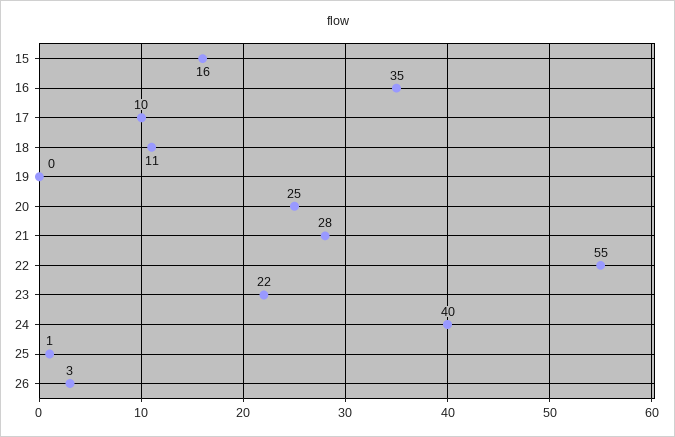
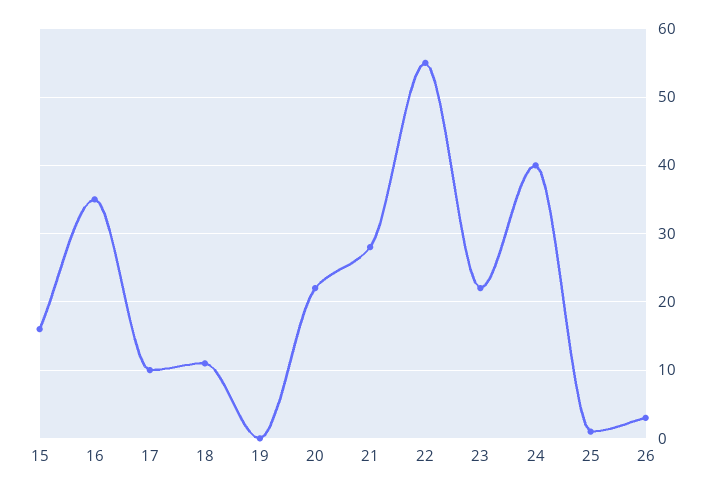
20: 25 -> 22

